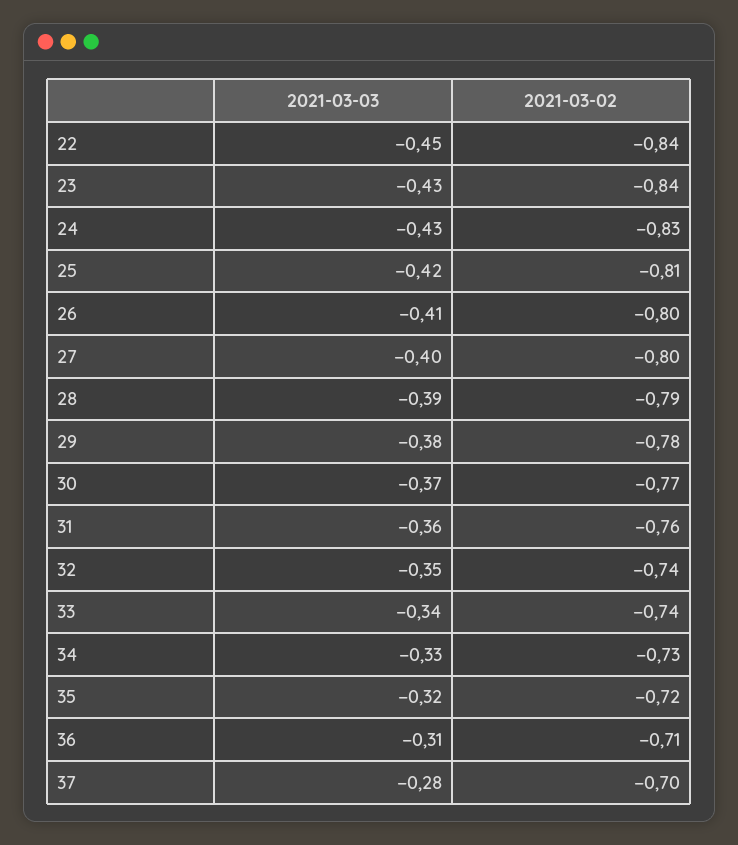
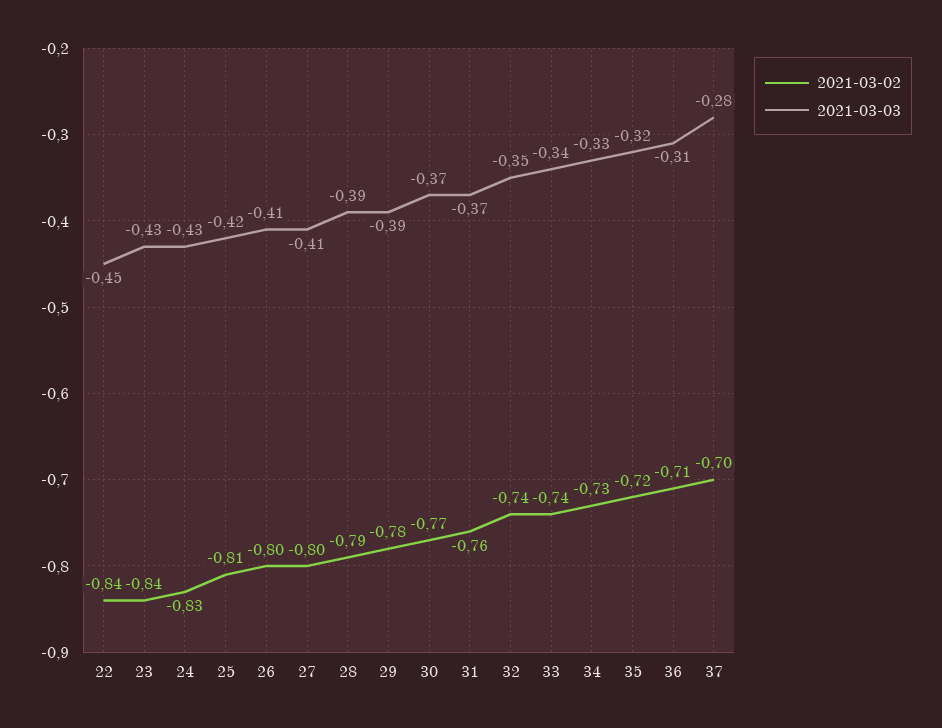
2021-03-03, 27: -0.4 -> -0.41
2021-03-03, 29: -0.38 -> -0.39
2021-03-03, 31: -0.36 -> -0.37

